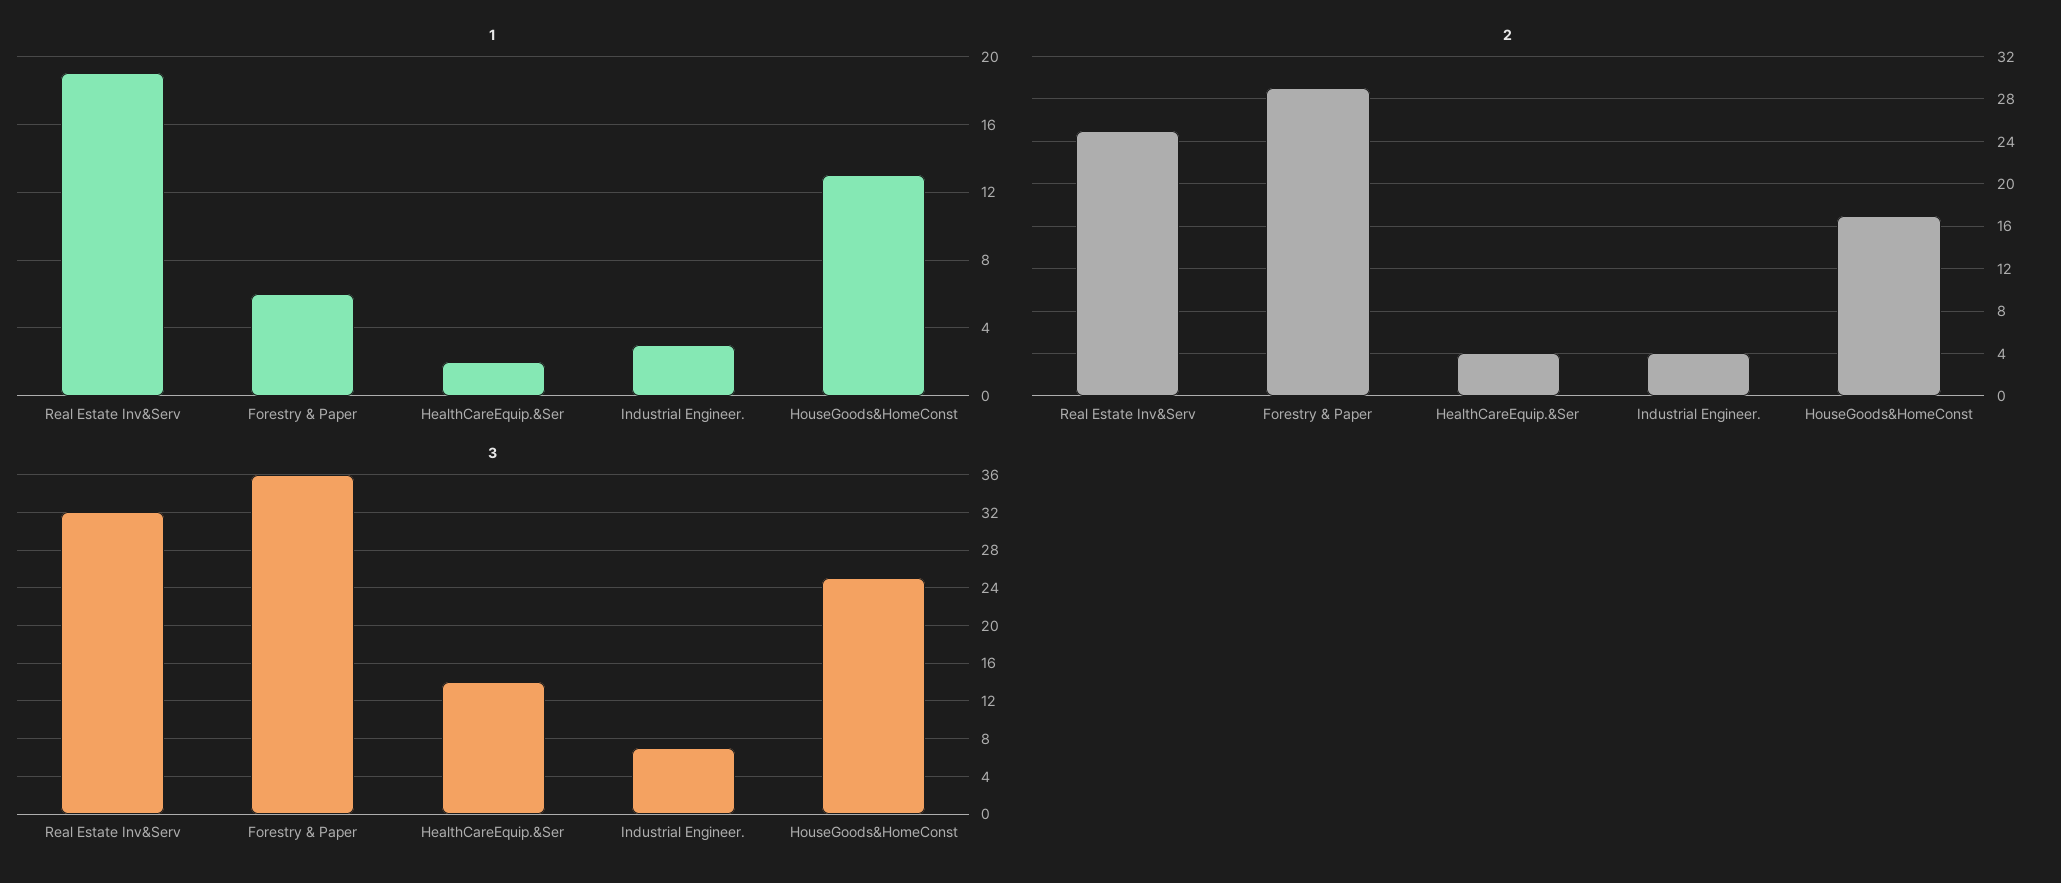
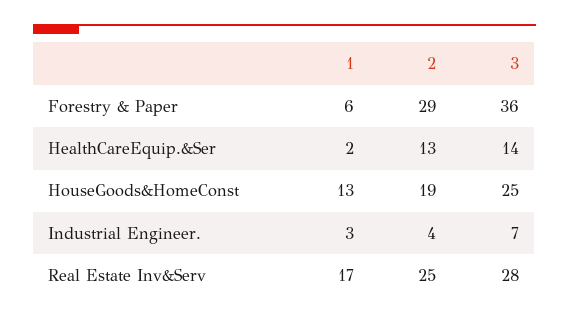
1, Real Estate Inv&Serv: 19 -> 17
2, HealthCareEquip.&Ser: 4 -> 13
2, HouseGoods&HomeConst: 17 -> 19
3, Real Estate Inv&Serv: 32 -> 28

